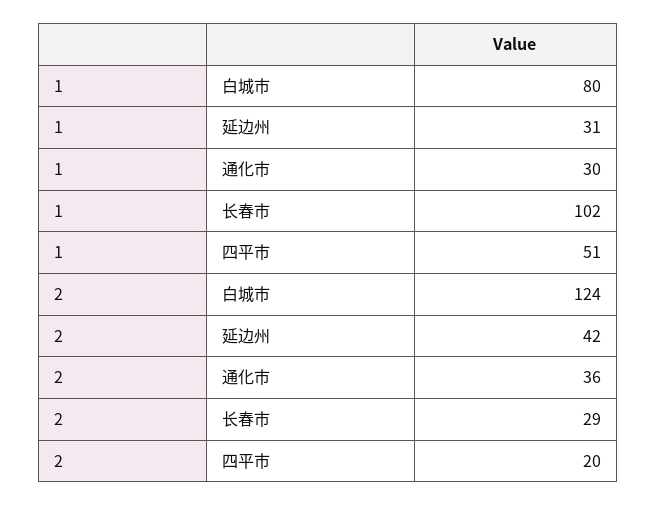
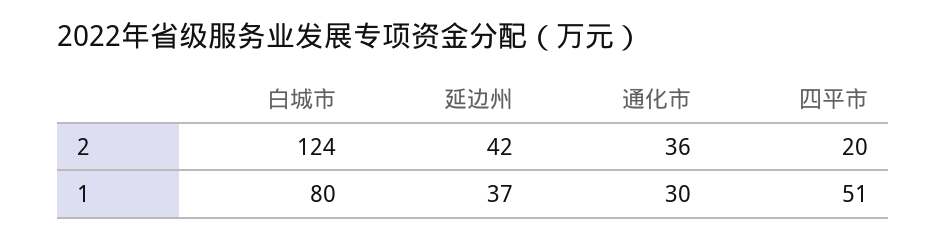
1, 延边州: 31 -> 37
1, 长春市: 102 -> none
2, 长春市: 29 -> none

